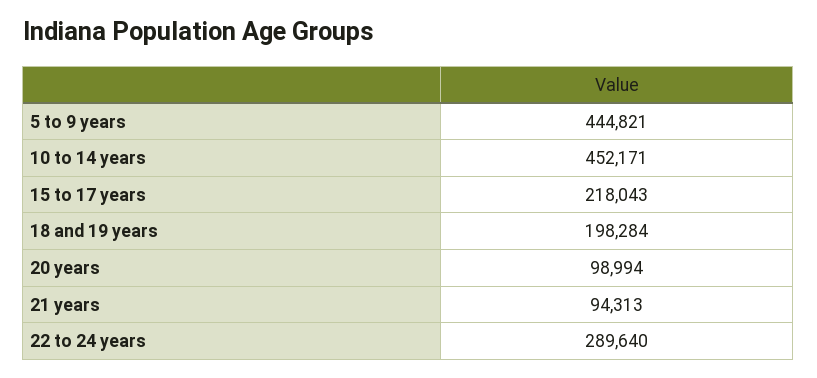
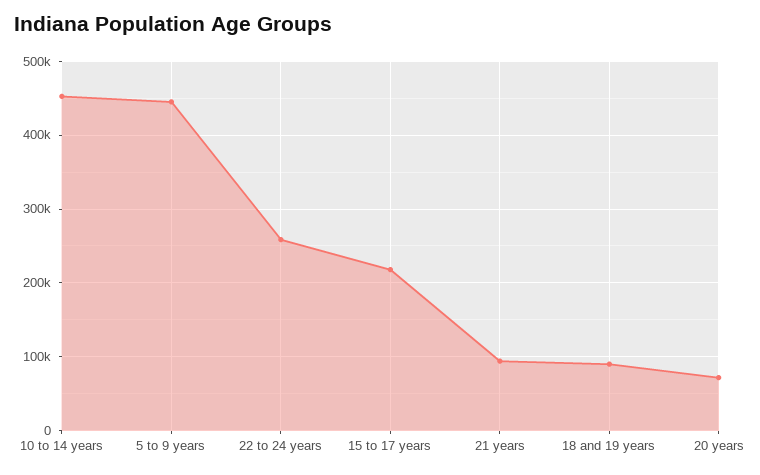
18 and 19 years: 198284 -> 90000
20 years: 98994 -> 70000
22 to 24 years: 289640 -> 260000

